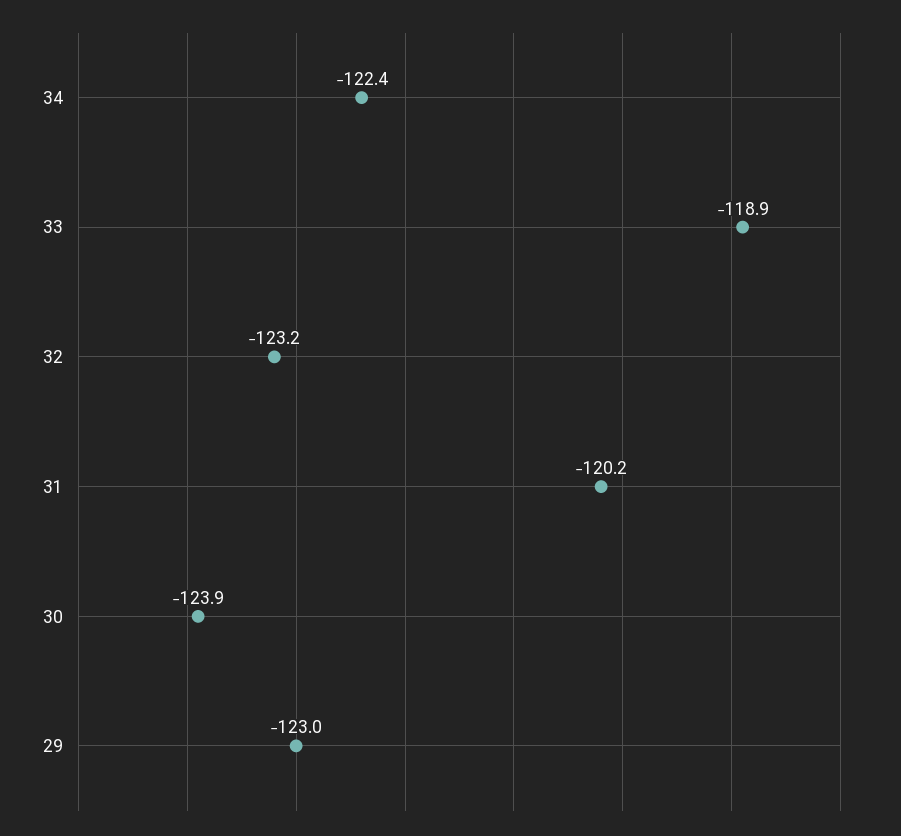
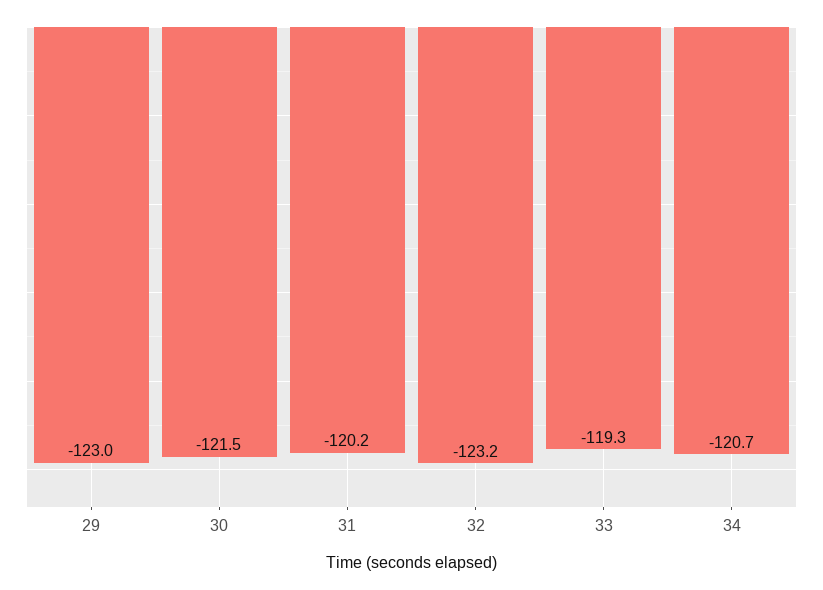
34: -122.4 -> -120.7
33: -118.9 -> -119.3
30: -123.9 -> -121.5

